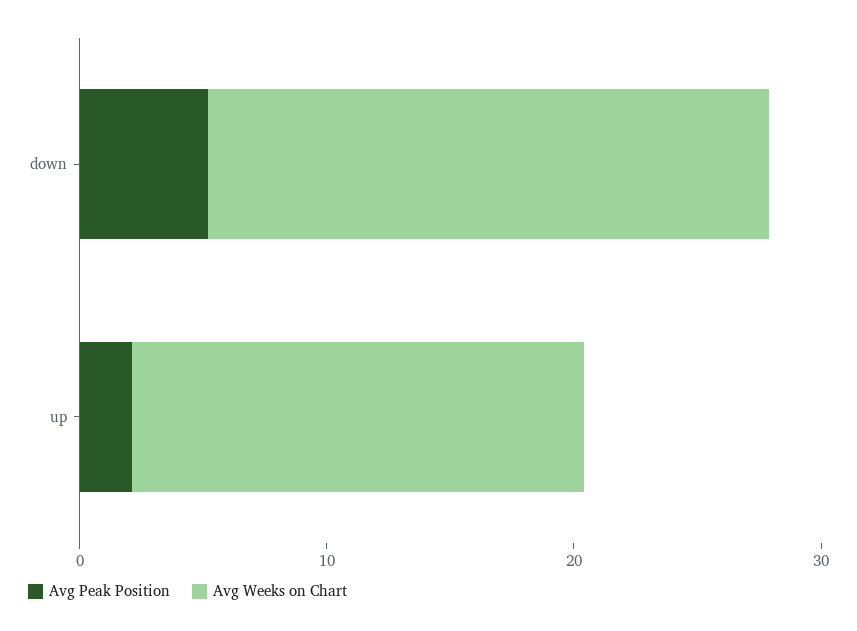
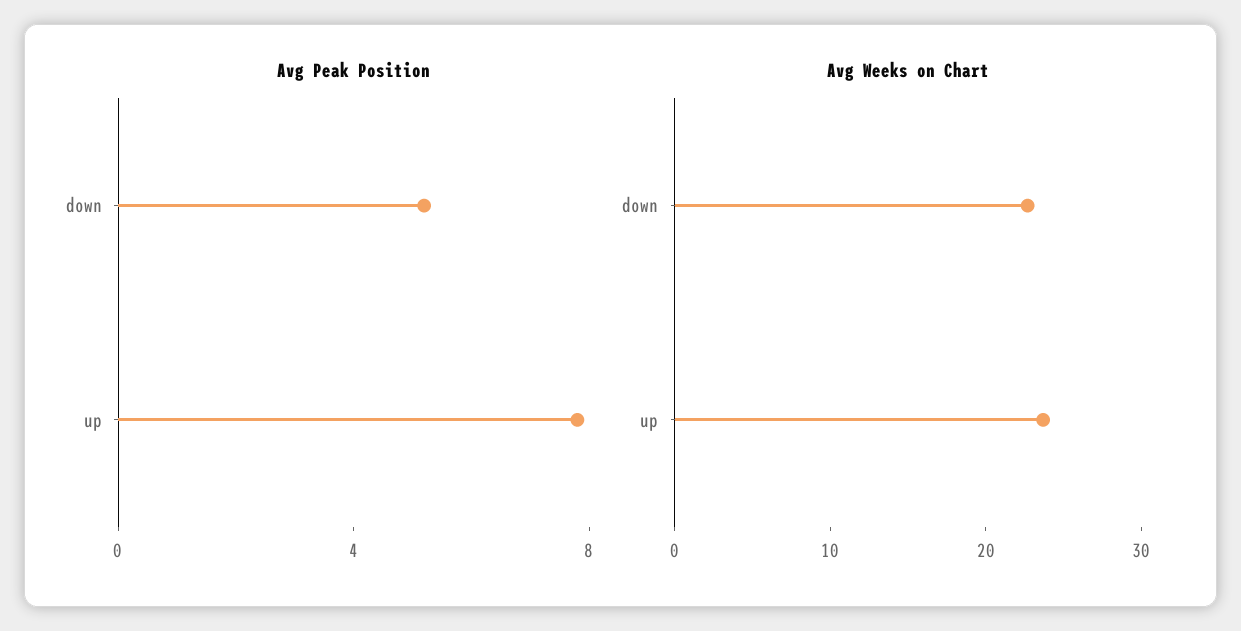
Avg Peak Position, up: 2 -> 8
Avg Weeks on Chart, up: 18 -> 24

